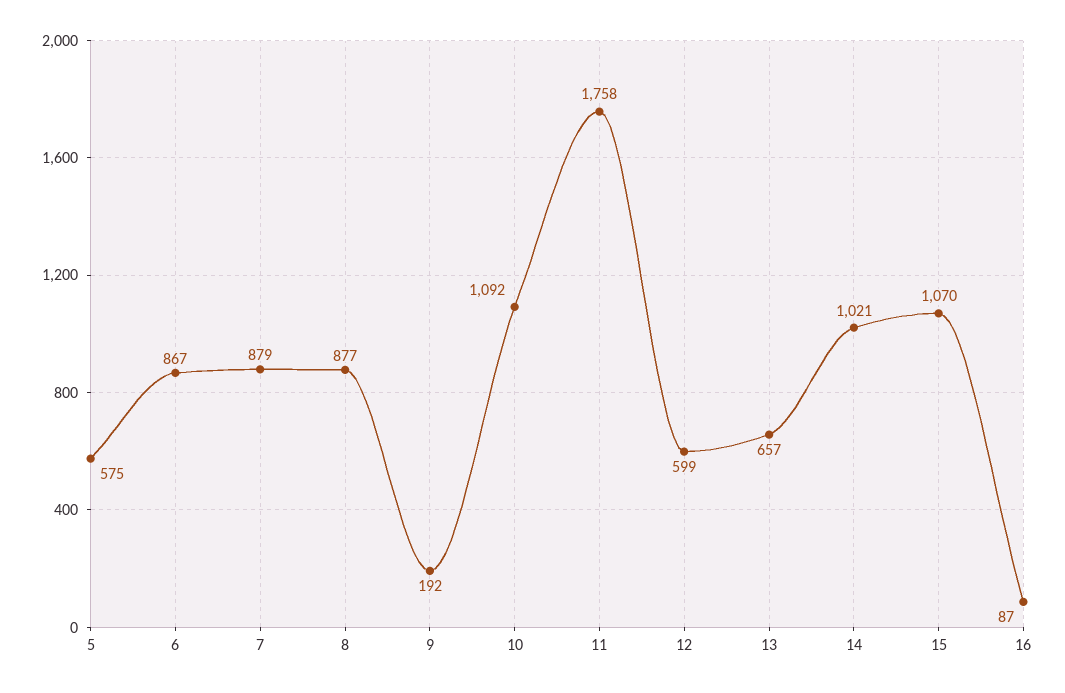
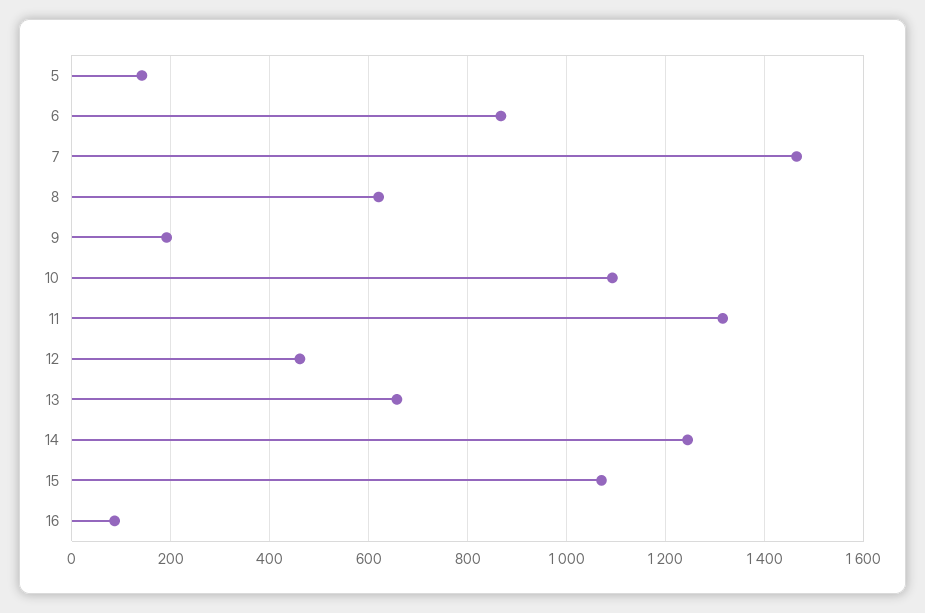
5: 575 -> 140
7: 879 -> 1460
8: 877 -> 620
11: 1758 -> 1320
12: 599 -> 460
14: 1021 -> 1240

